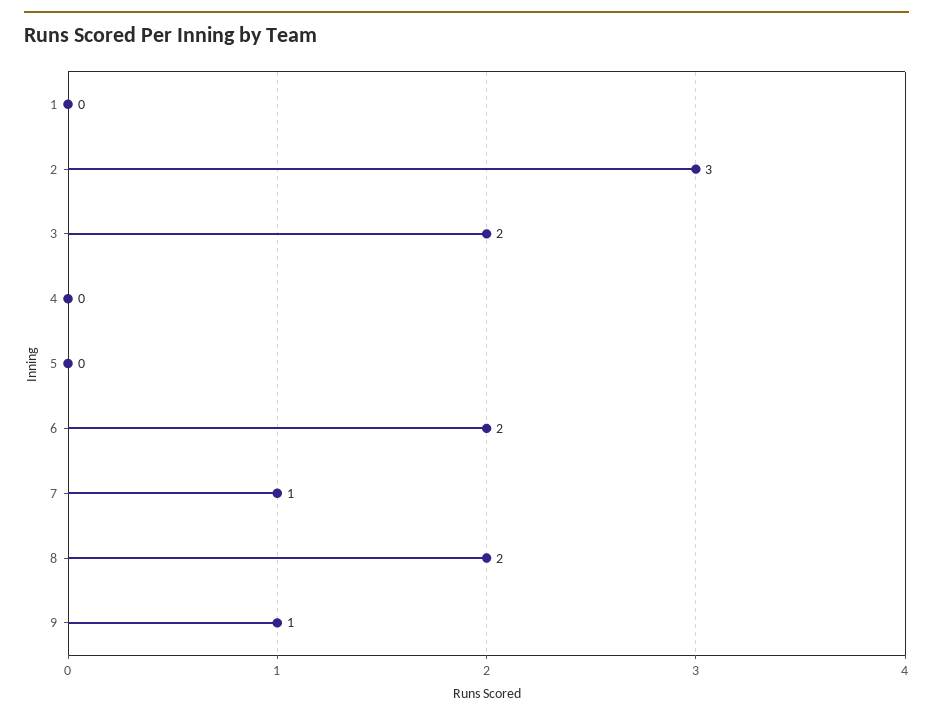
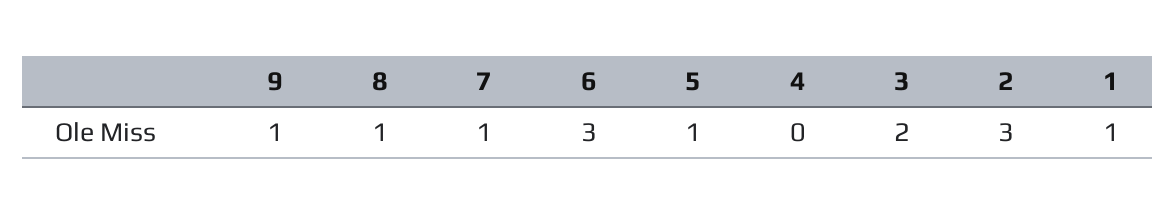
1: 0 -> 1
5: 0 -> 1
6: 2 -> 3
8: 2 -> 1

